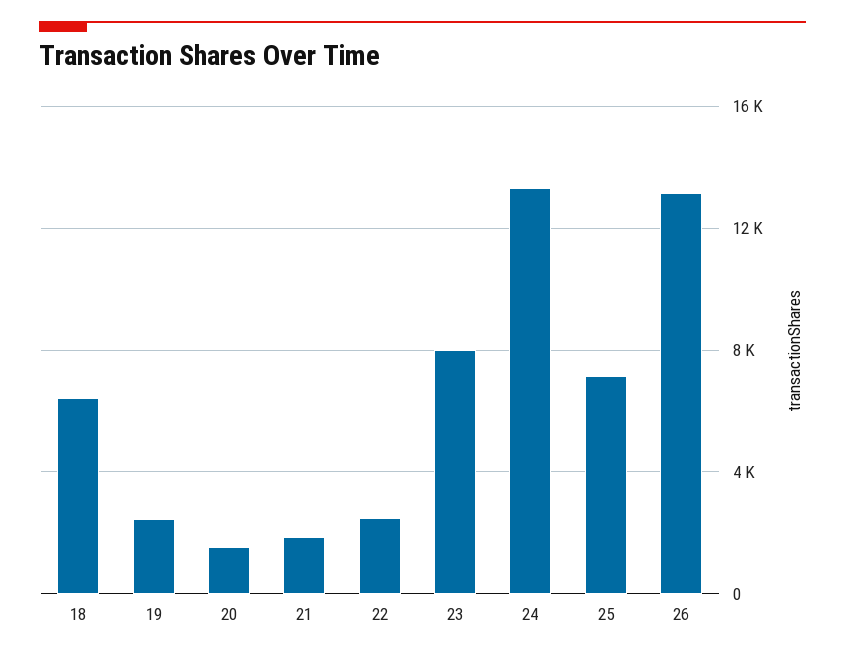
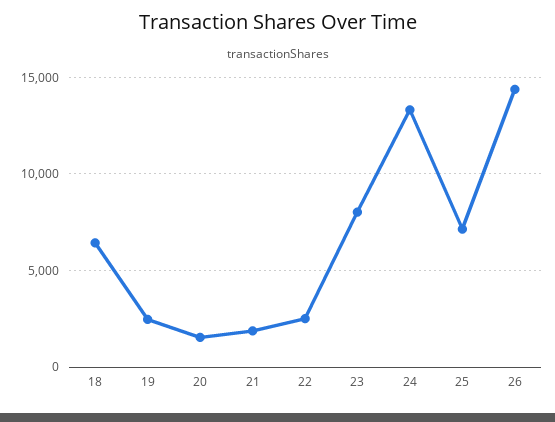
26: 13000 -> 14500

